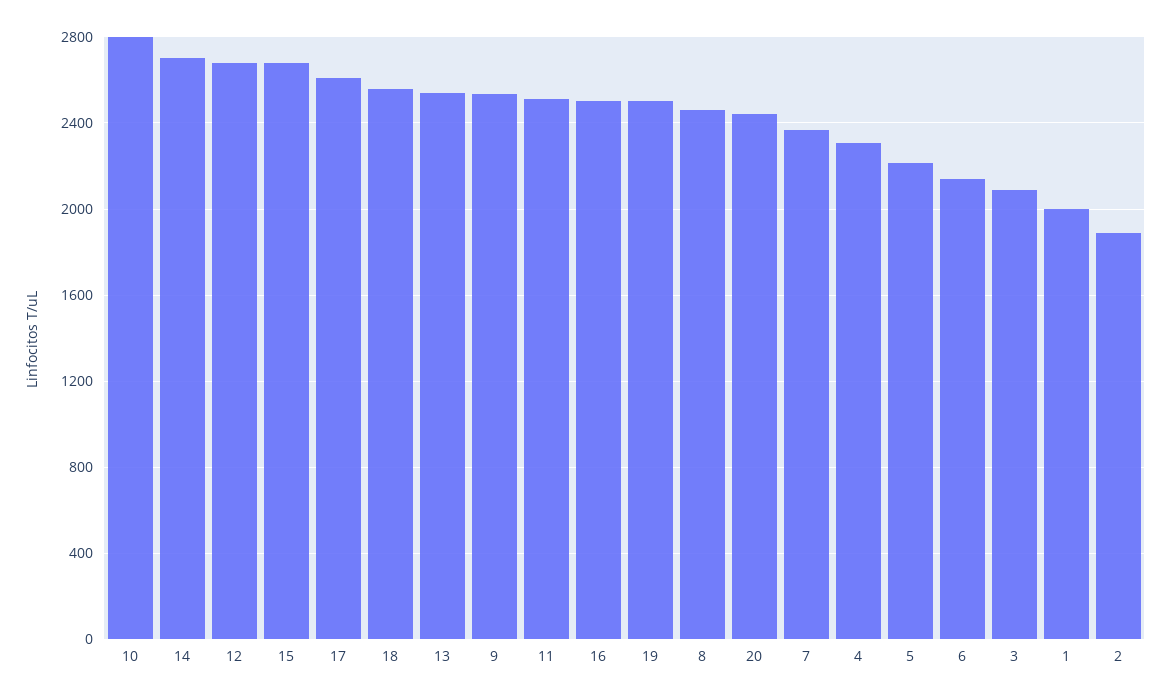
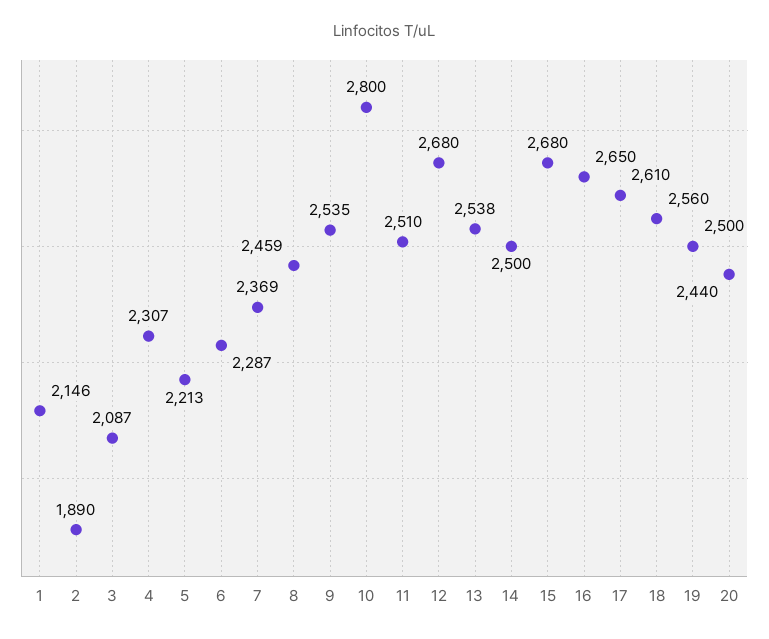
14: 2700 -> 2500
16: 2500 -> 2650
6: 2150 -> 2287
1: 2000 -> 2146

